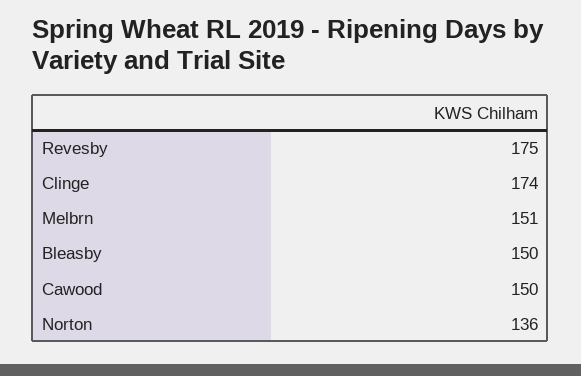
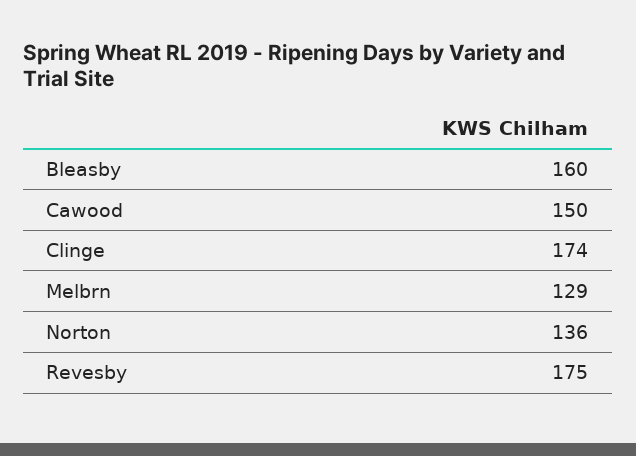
Melbrn: 151 -> 129
Bleasby: 150 -> 160

